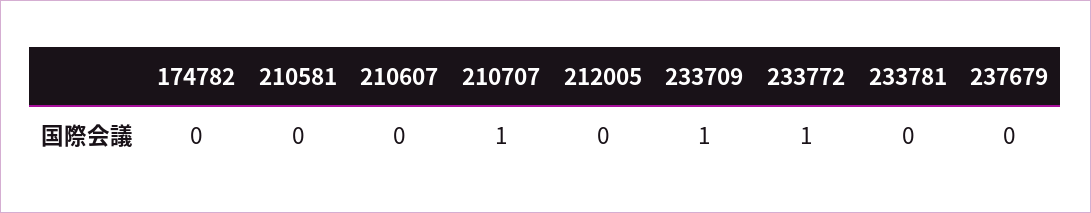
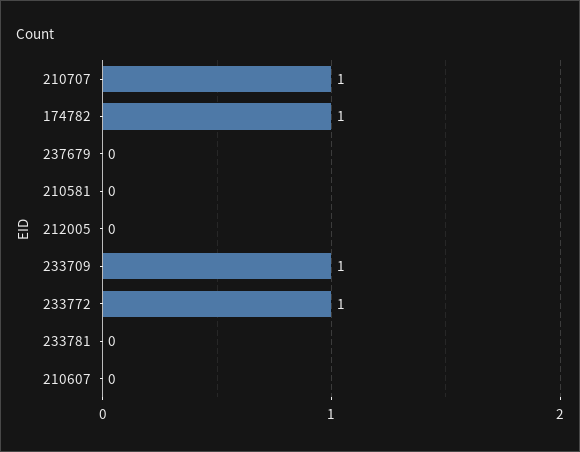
174782: 0 -> 1

